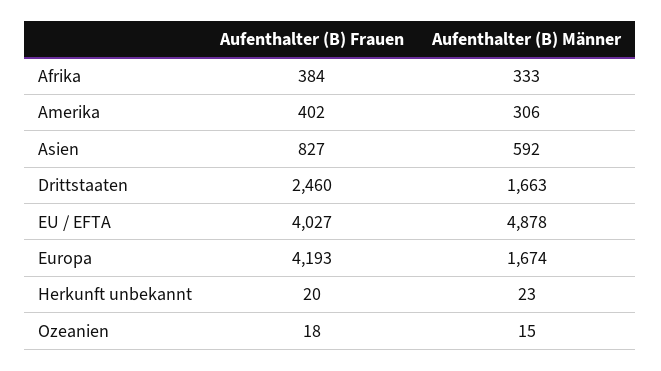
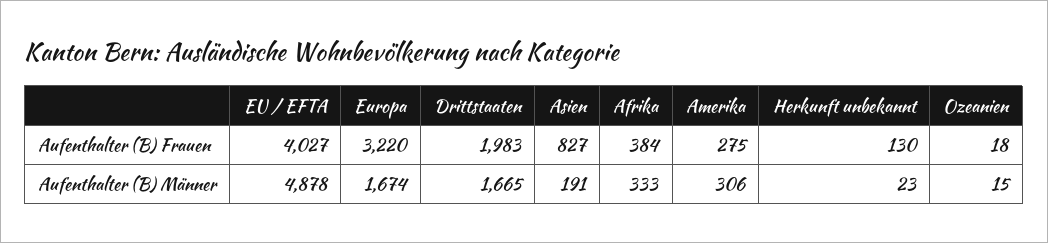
Aufenthalter (B) Frauen, Amerika: 402 -> 275
Aufenthalter (B) Männer, Asien: 592 -> 191
Aufenthalter (B) Frauen, Drittstaaten: 2460 -> 1983
Aufenthalter (B) Männer, Drittstaaten: 1663 -> 1665
Aufenthalter (B) Frauen, Europa: 4193 -> 3220
Aufenthalter (B) Frauen, Herkunft unbekannt: 20 -> 130

